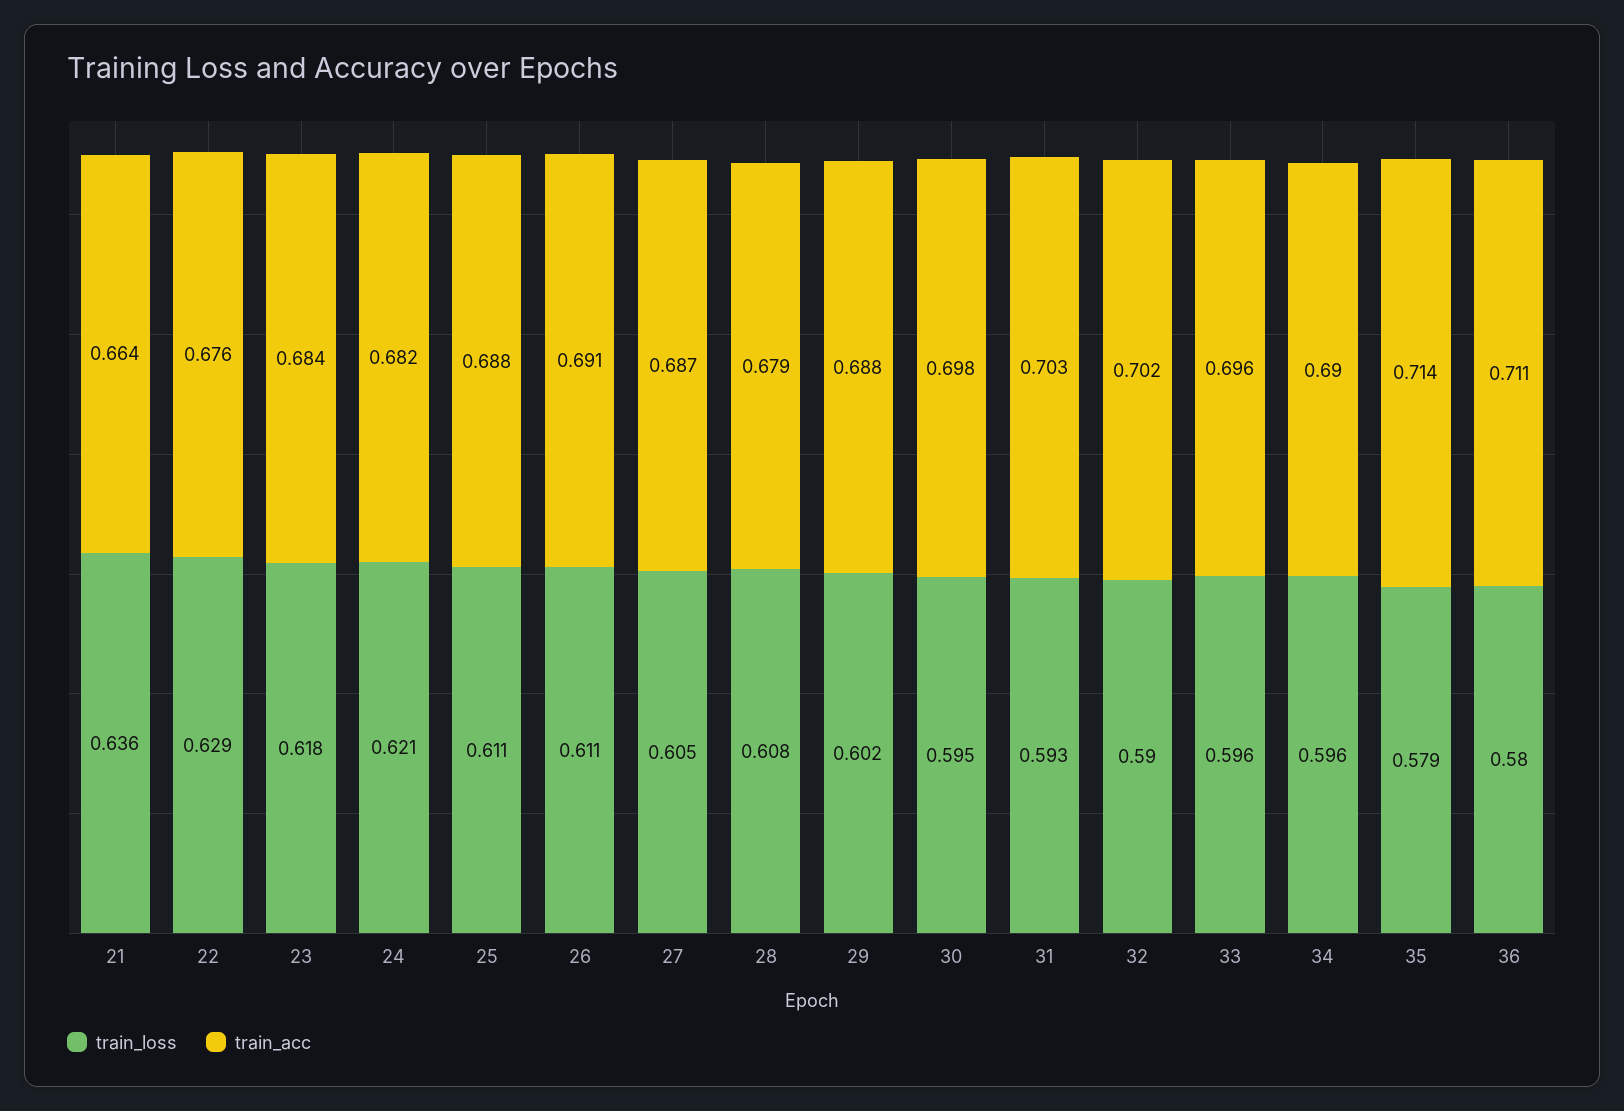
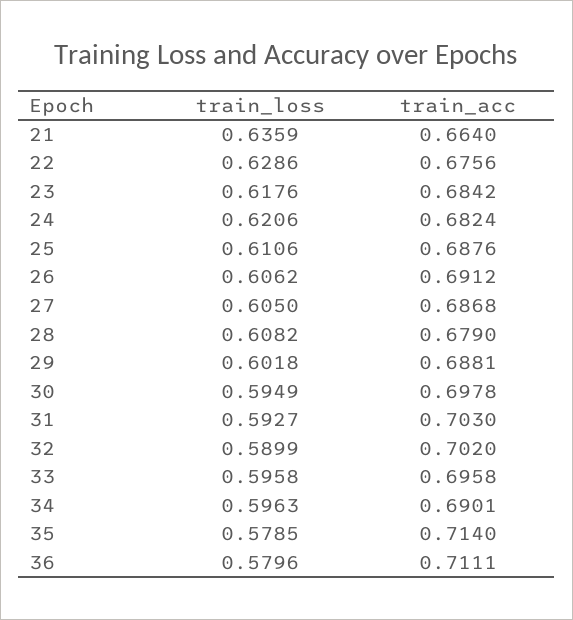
train_loss, 26: 0.611 -> 0.6062

